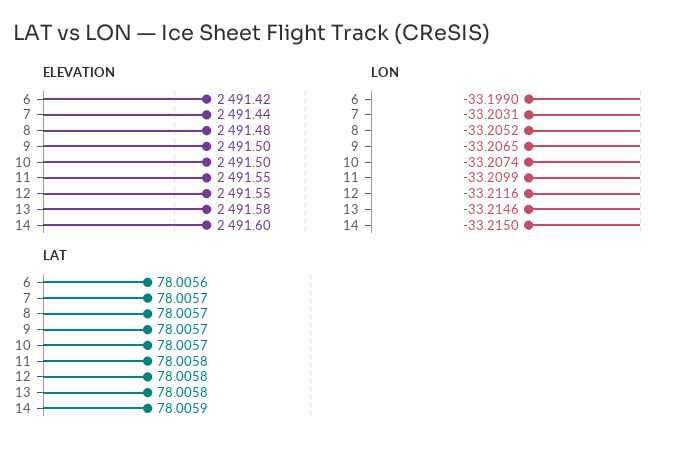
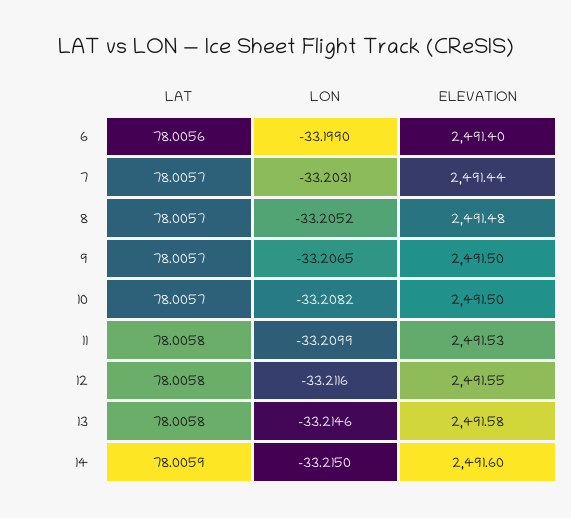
ELEVATION, 6: 2491.42 -> 2491.4
ELEVATION, 11: 2491.55 -> 2491.53
LON, 10: -33.2074 -> -33.2082

